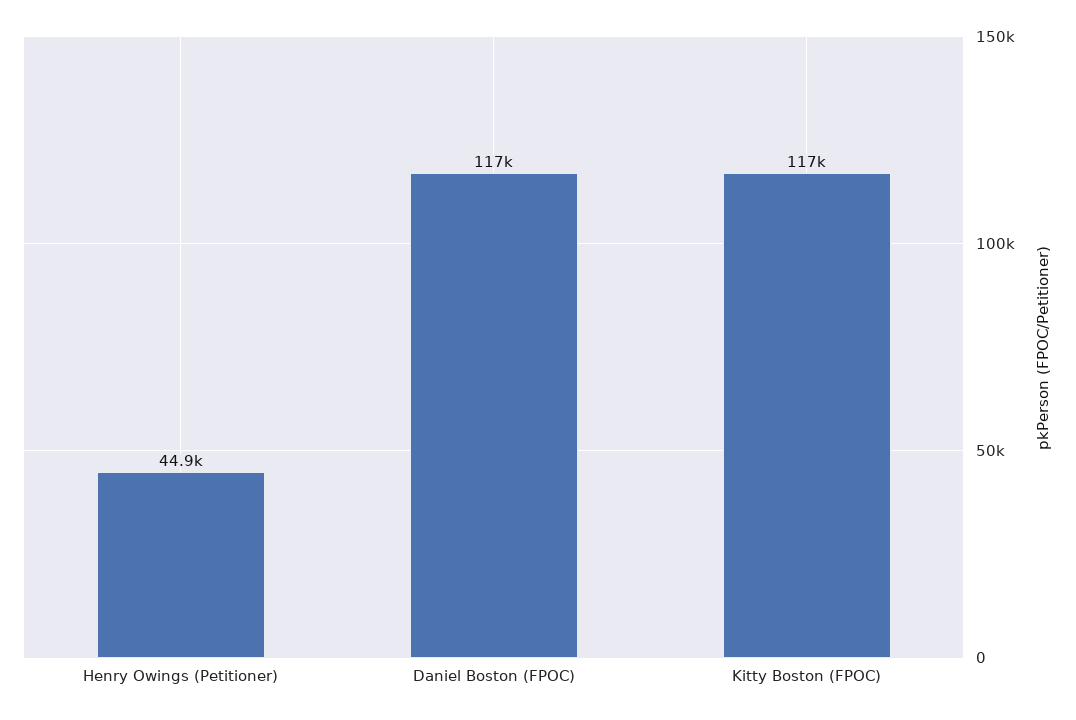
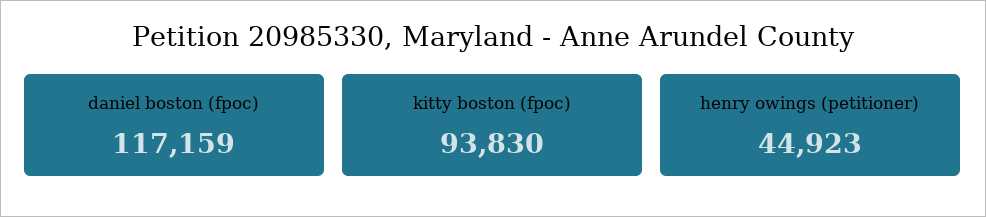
Kitty Boston (FPOC): 117000 -> 93830

